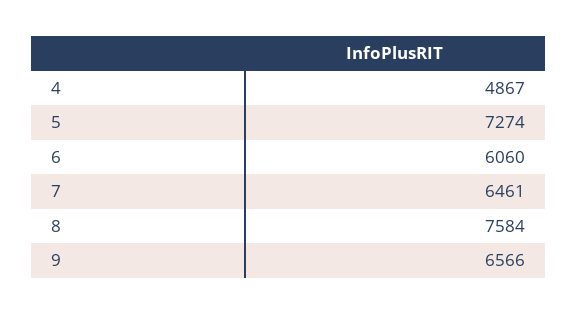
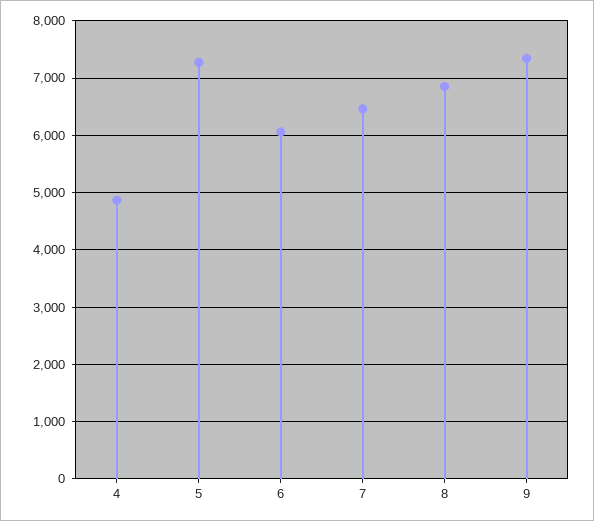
8: 7584 -> 6800
9: 6566 -> 7400

